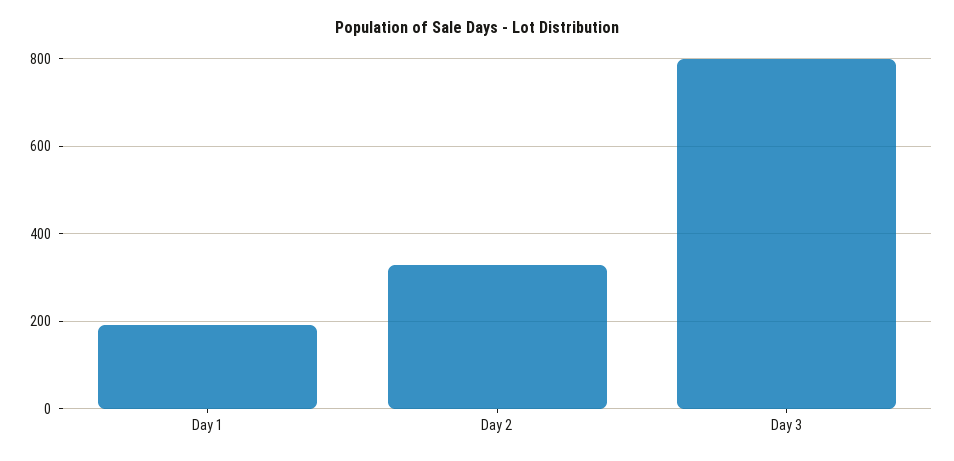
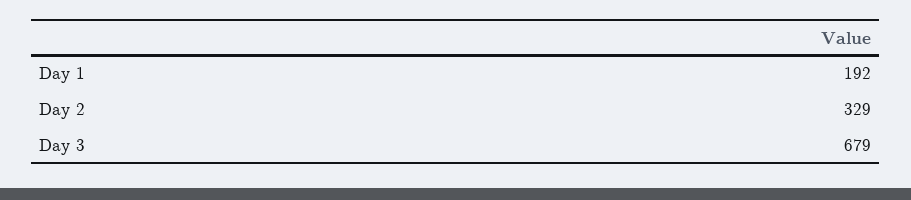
Day 3: 800 -> 679

